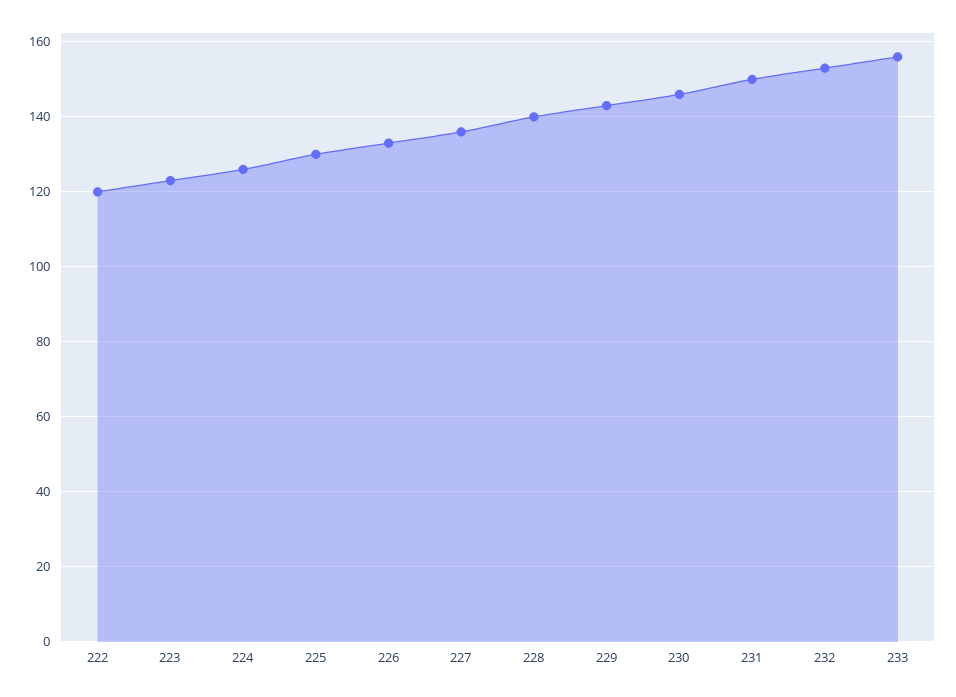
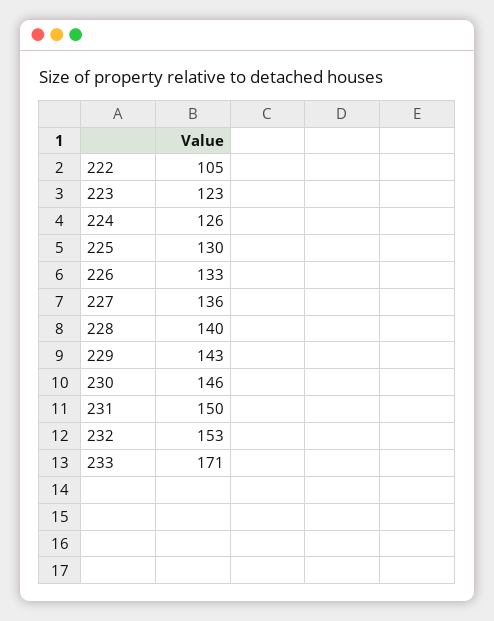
222: 120 -> 105
233: 155 -> 171

